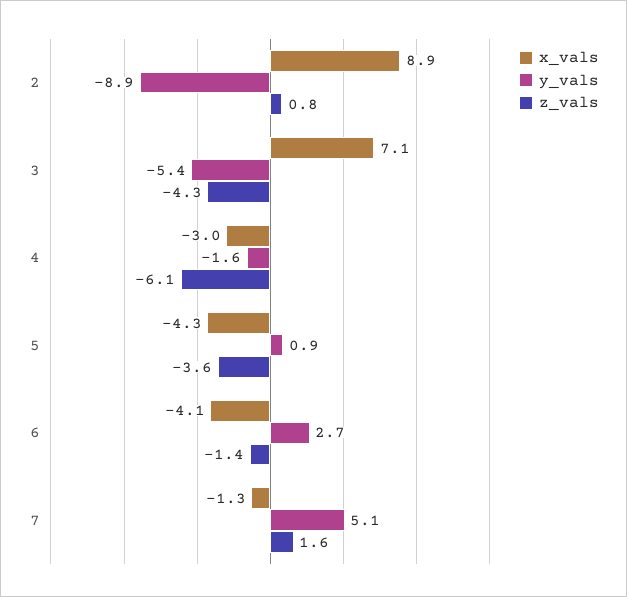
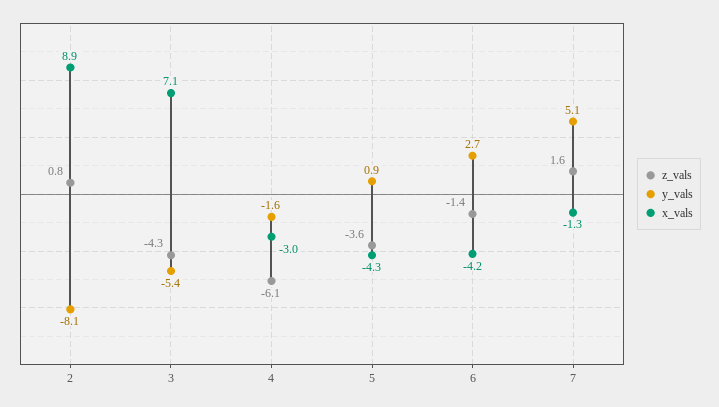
y_vals, 2: -8.9 -> -8.1
x_vals, 6: -4.1 -> -4.2

